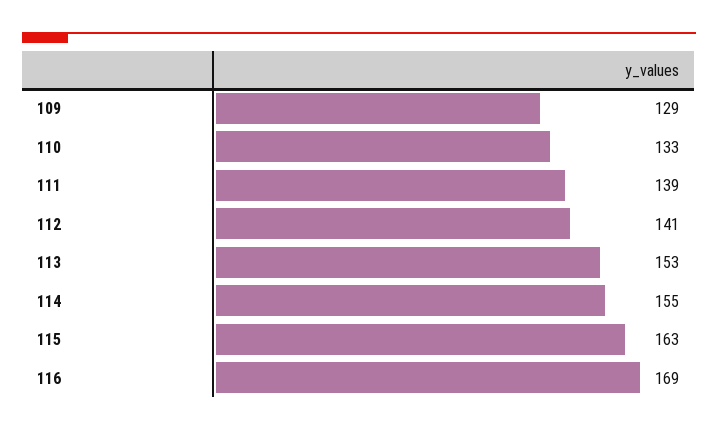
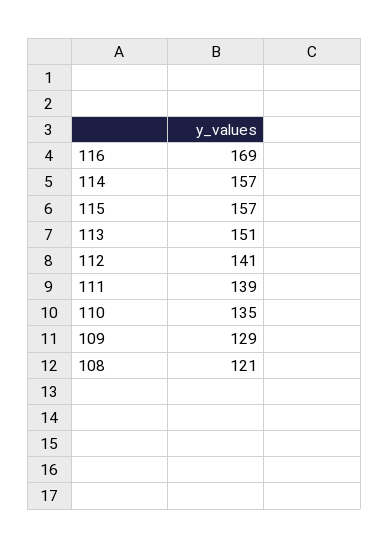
110: 133 -> 135
113: 153 -> 151
114: 155 -> 157
115: 163 -> 157
108: none -> 121

